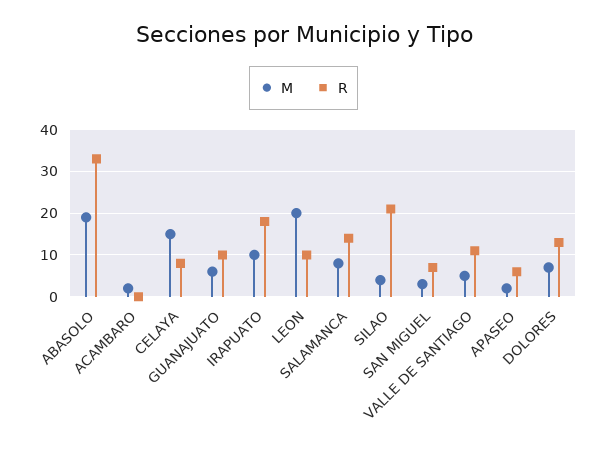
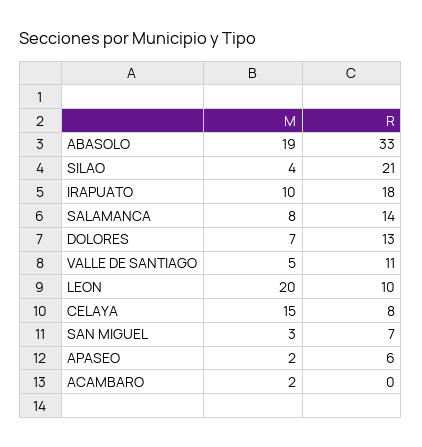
M, GUANAJUATO: 5 -> none
R, GUANAJUATO: 10 -> none

